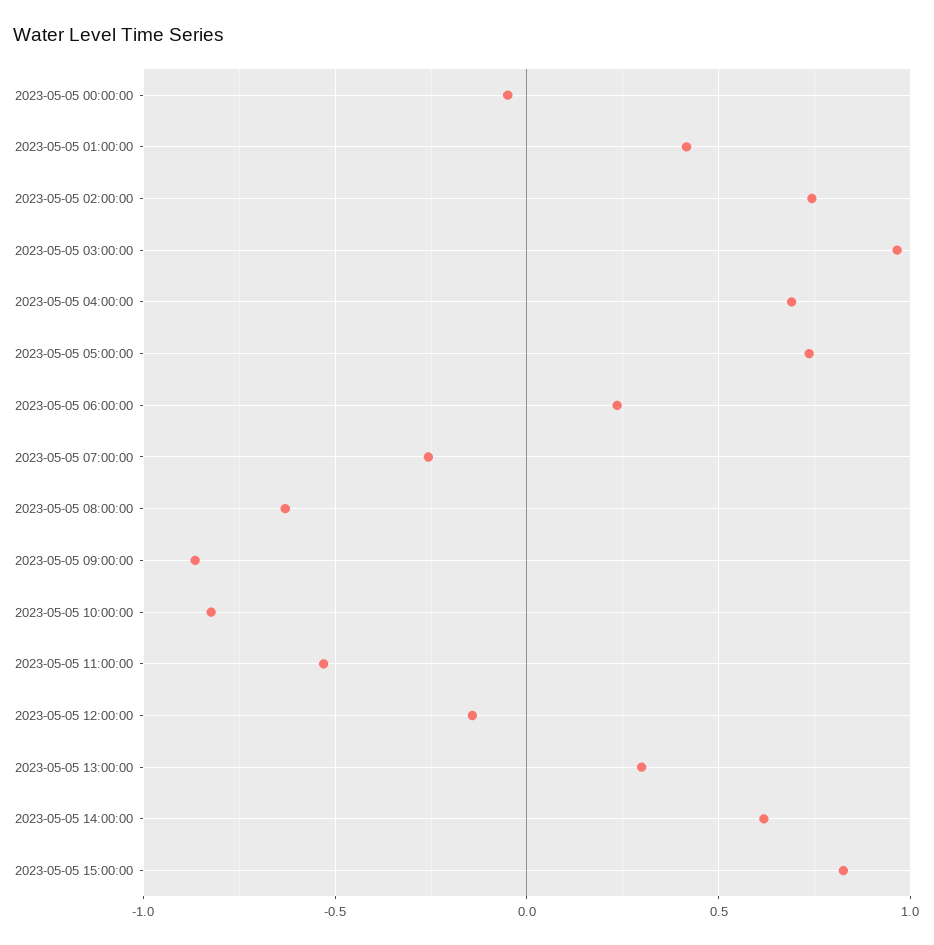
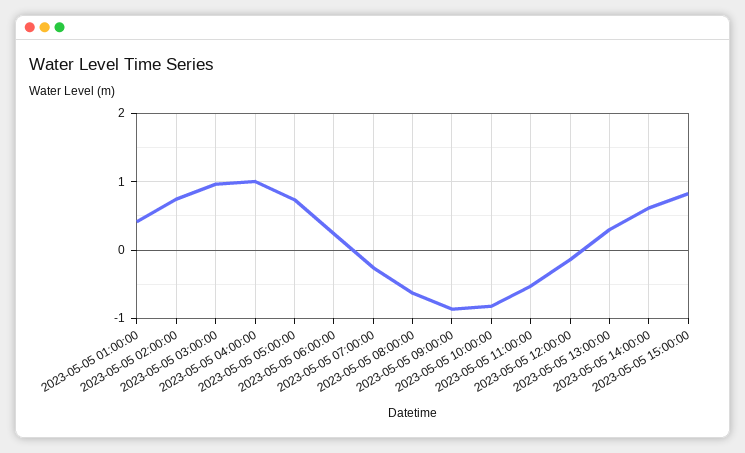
2023-05-05 00:00:00: -0.05 -> none
2023-05-05 04:00:00: 0.7 -> 1

